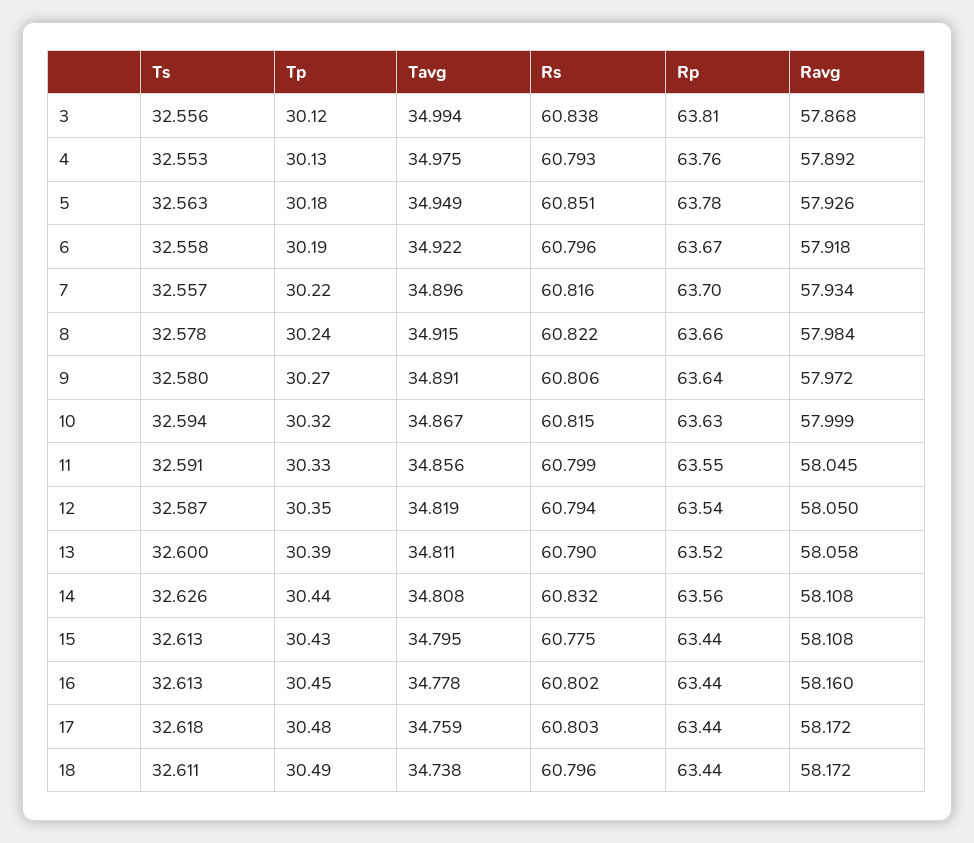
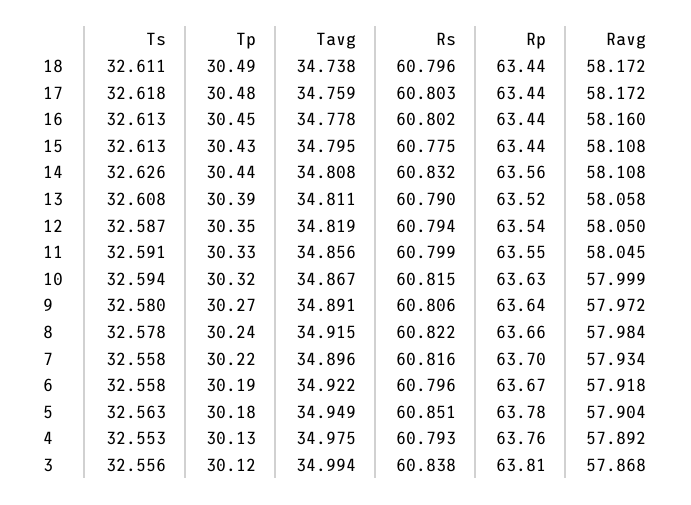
Ravg, 5: 57.926 -> 57.904
Ts, 7: 32.557 -> 32.558
Ts, 13: 32.6 -> 32.608

